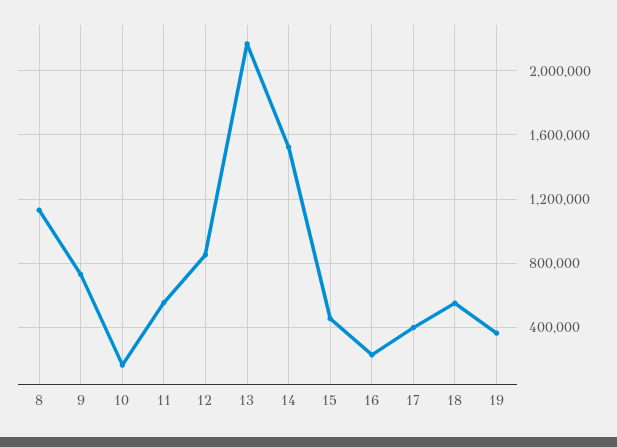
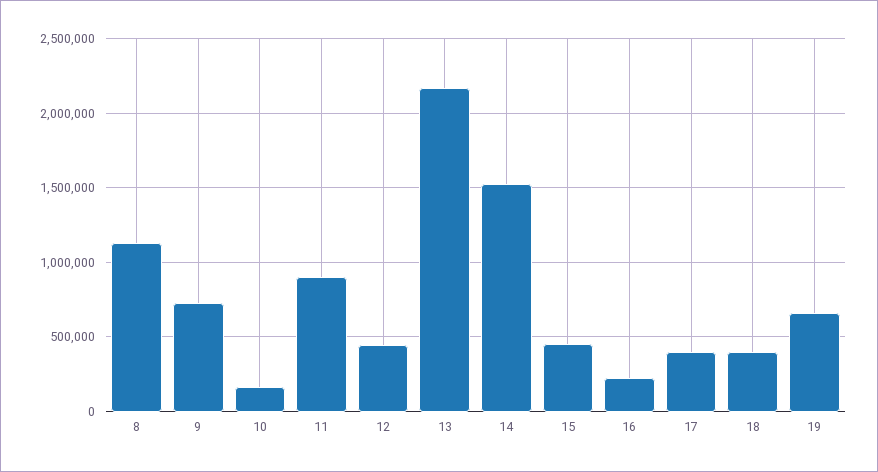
11: 550000 -> 900000
12: 850000 -> 450000
18: 550000 -> 400000
19: 350000 -> 650000

